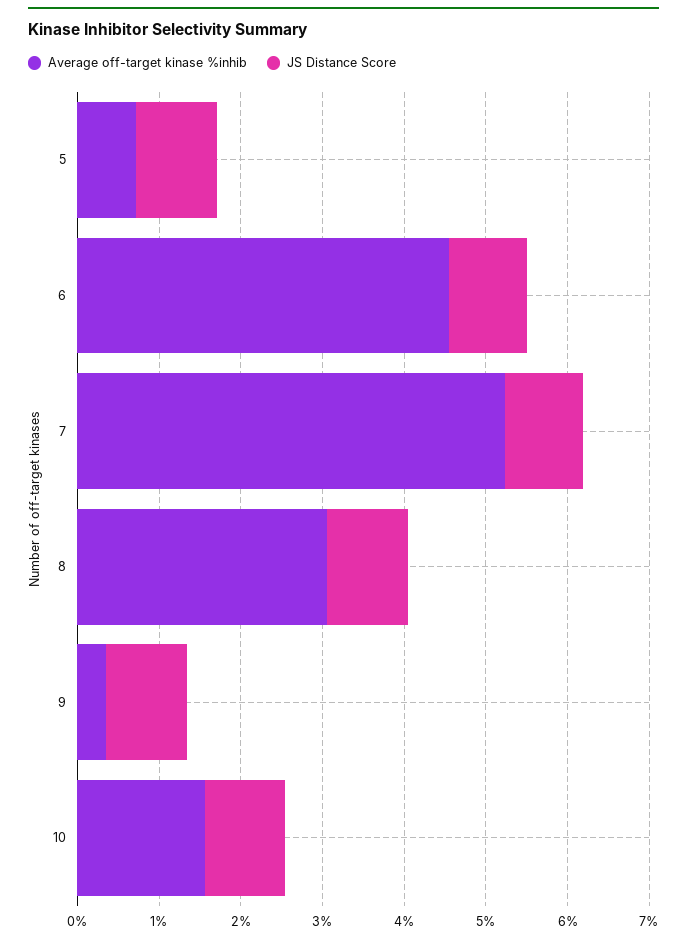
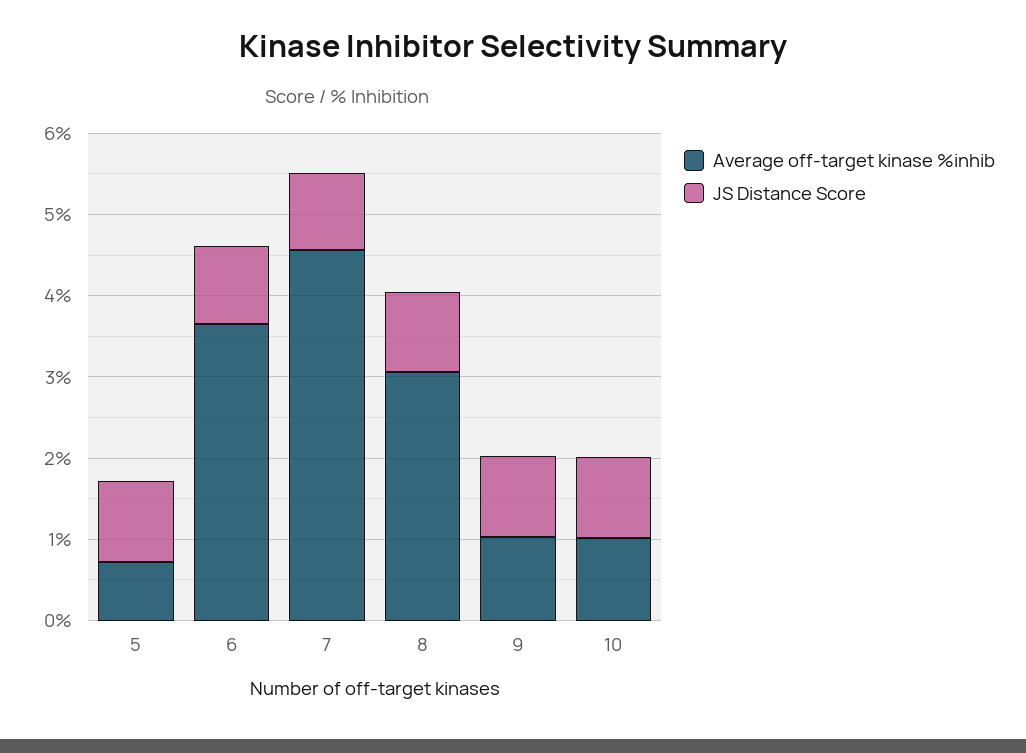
Average off-target kinase %inhib, 6: 4.6 -> 3.6
Average off-target kinase %inhib, 7: 5.2 -> 4.6
Average off-target kinase %inhib, 9: 0.4 -> 1
Average off-target kinase %inhib, 10: 1.6 -> 1

